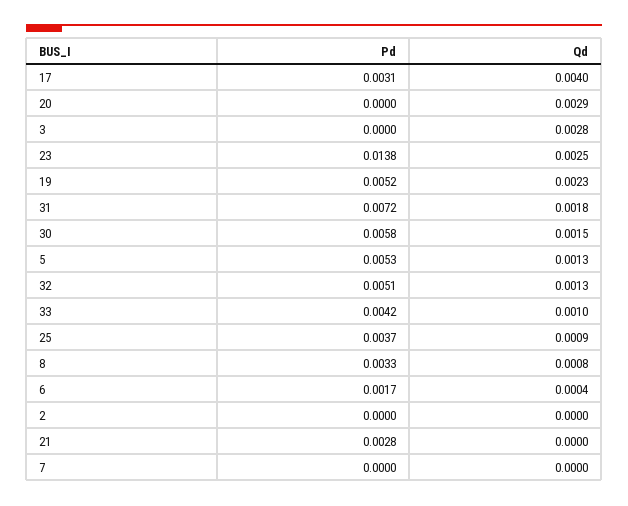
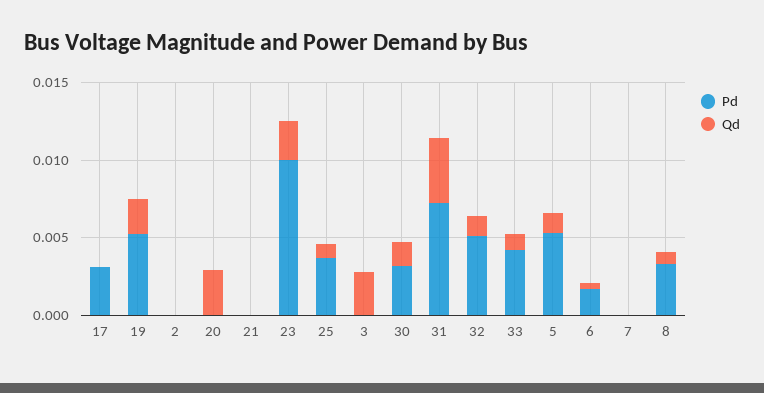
Qd, 17: 0.004 -> 0
Pd, 23: 0.0138 -> 0.01
Qd, 31: 0.0018 -> 0.004
Pd, 30: 0.0058 -> 0.003
Pd, 21: 0.0028 -> 0

